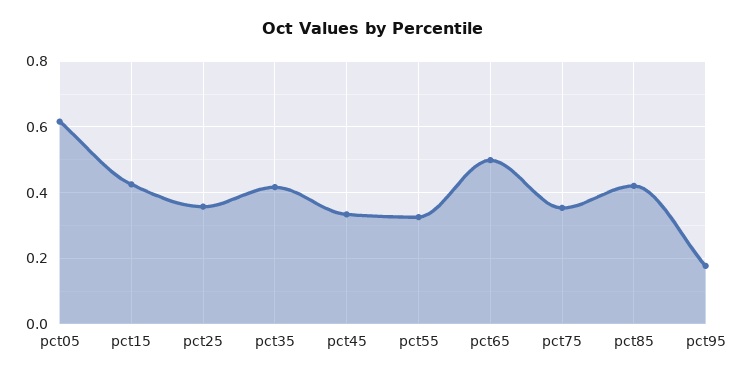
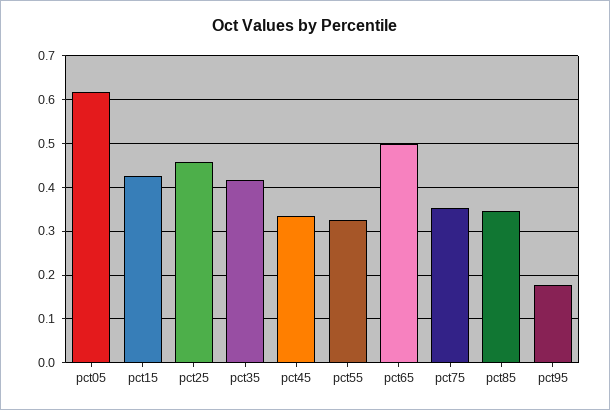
pct25: 0.36 -> 0.46
pct85: 0.42 -> 0.34

